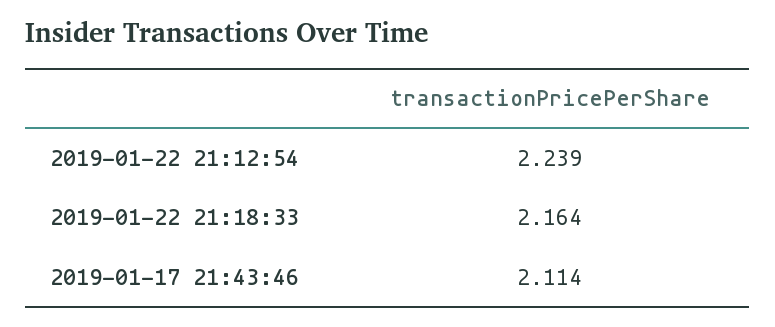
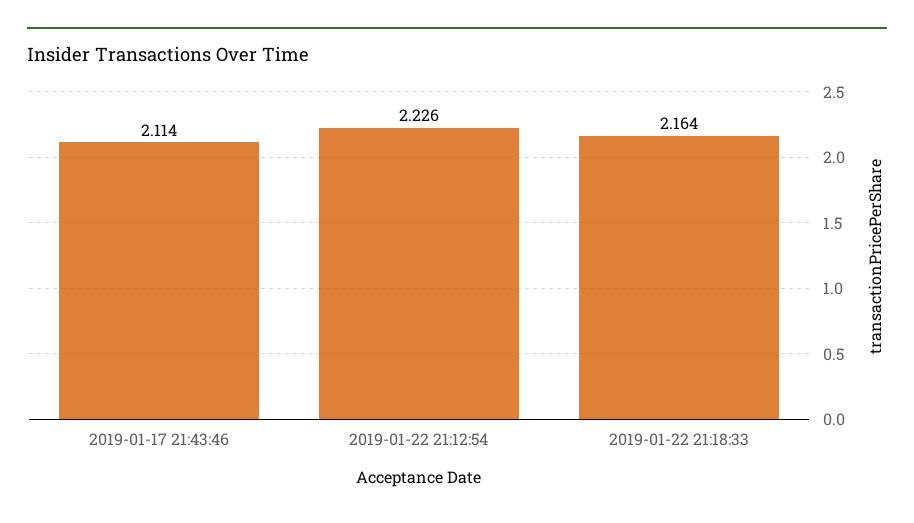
2019-01-22 21:12:54: 2.239 -> 2.226

